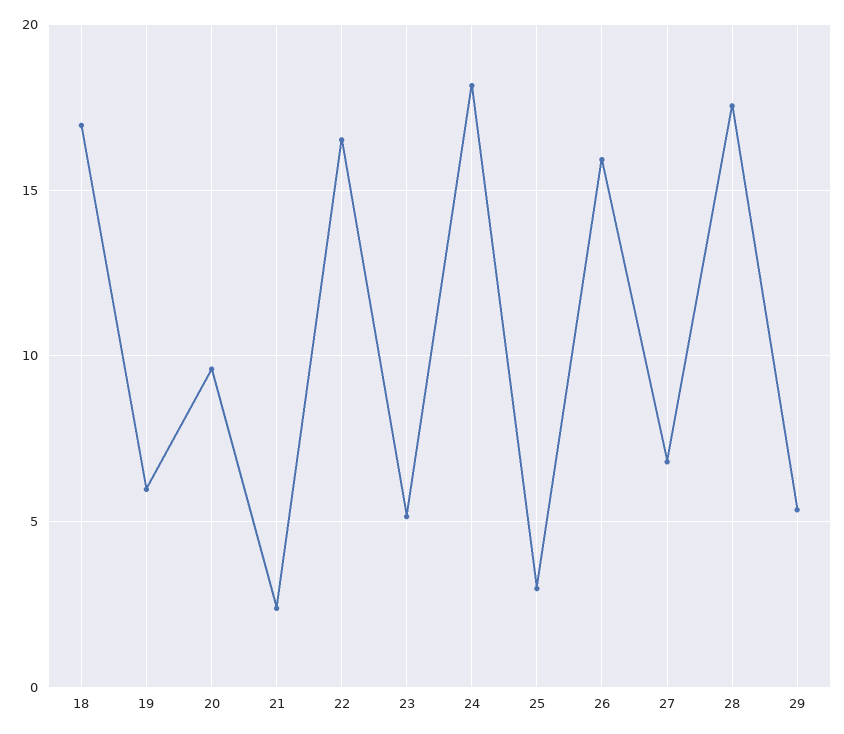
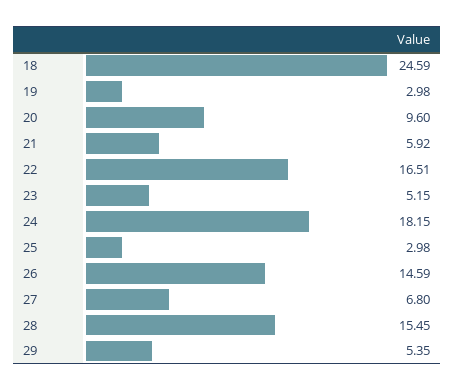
18: 17 -> 24.59
19: 6 -> 2.98
21: 2.5 -> 5.92
26: 16 -> 14.59
28: 17.5 -> 15.45

